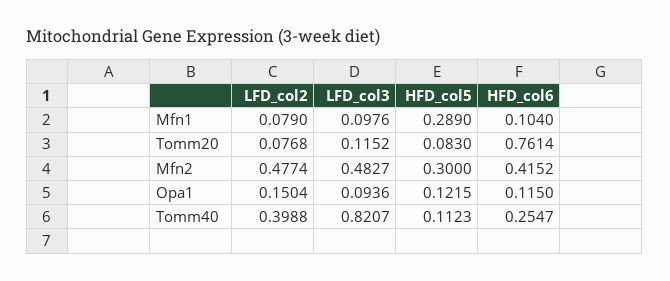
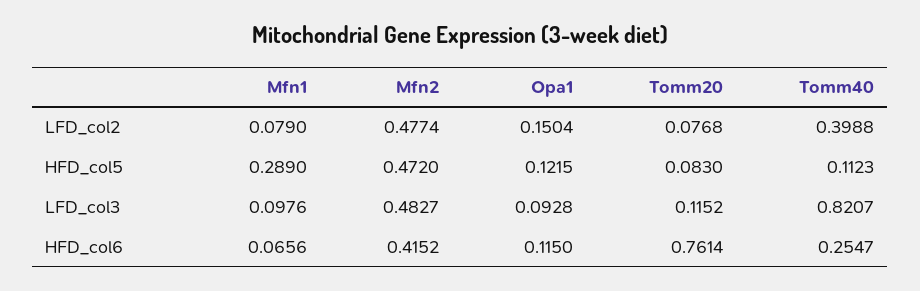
HFD_col6, Mfn1: 0.104 -> 0.0656
HFD_col5, Mfn2: 0.3 -> 0.472
LFD_col3, Opa1: 0.0936 -> 0.0928

